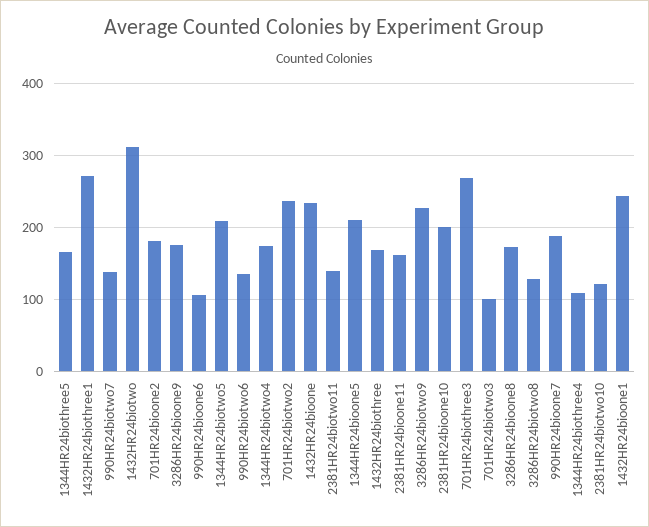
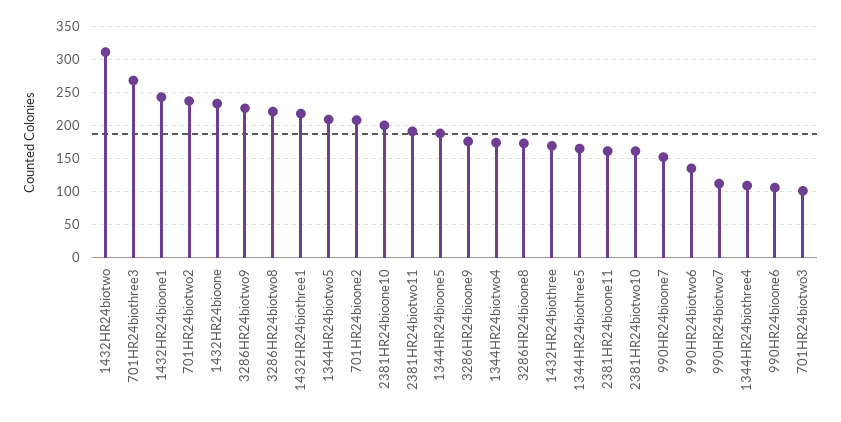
1432HR24biothree1: 270 -> 220
990HR24biotwo7: 140 -> 110
701HR24bioone2: 180 -> 210
2381HR24biotwo11: 140 -> 190
1344HR24bioone5: 210 -> 190
3286HR24biotwo8: 130 -> 220
990HR24bioone7: 190 -> 150
2381HR24biotwo10: 120 -> 160

